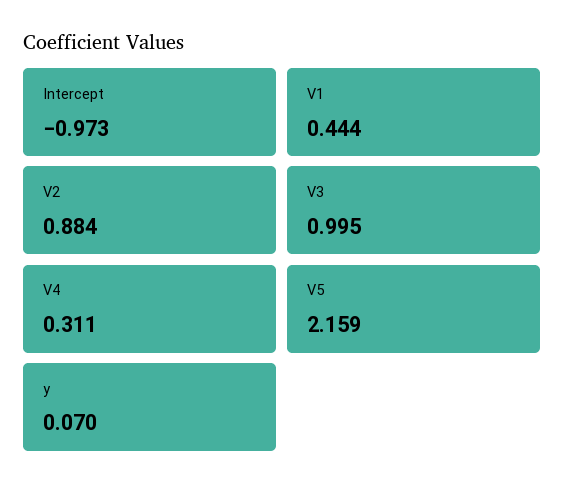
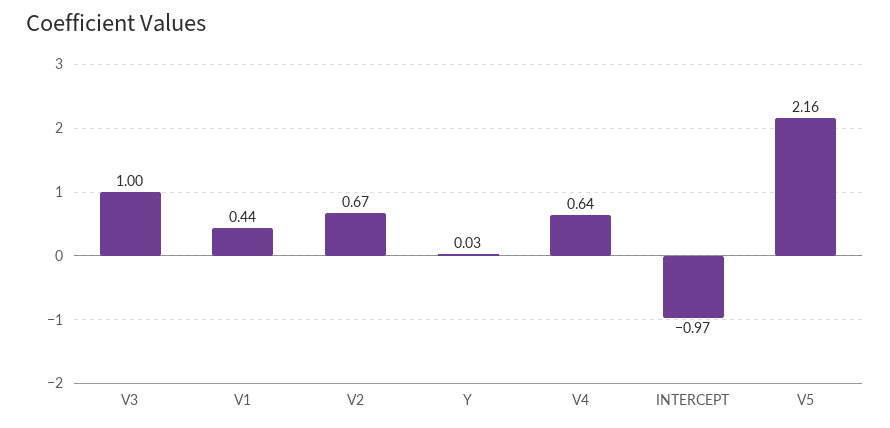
V2: 0.884 -> 0.67
V4: 0.311 -> 0.64
y: 0.07 -> 0.03

